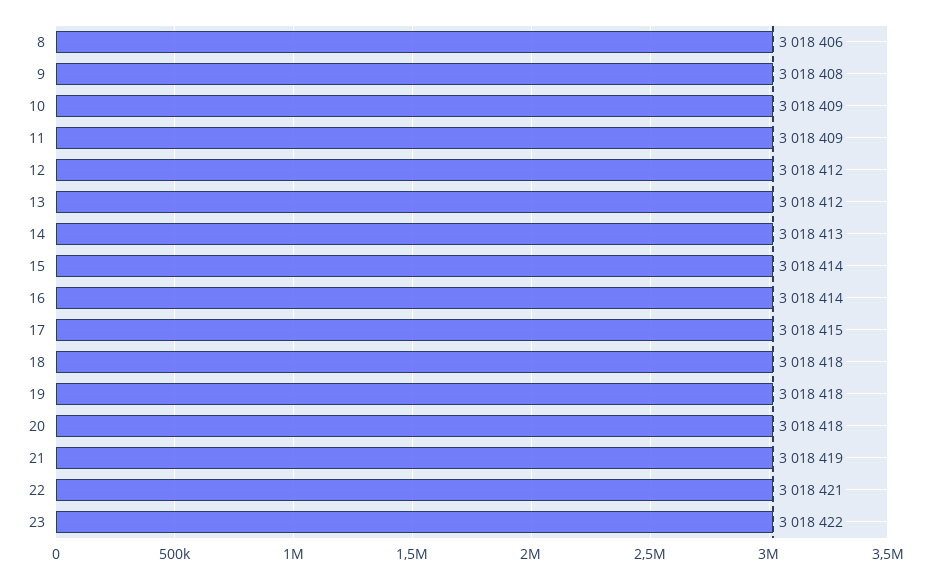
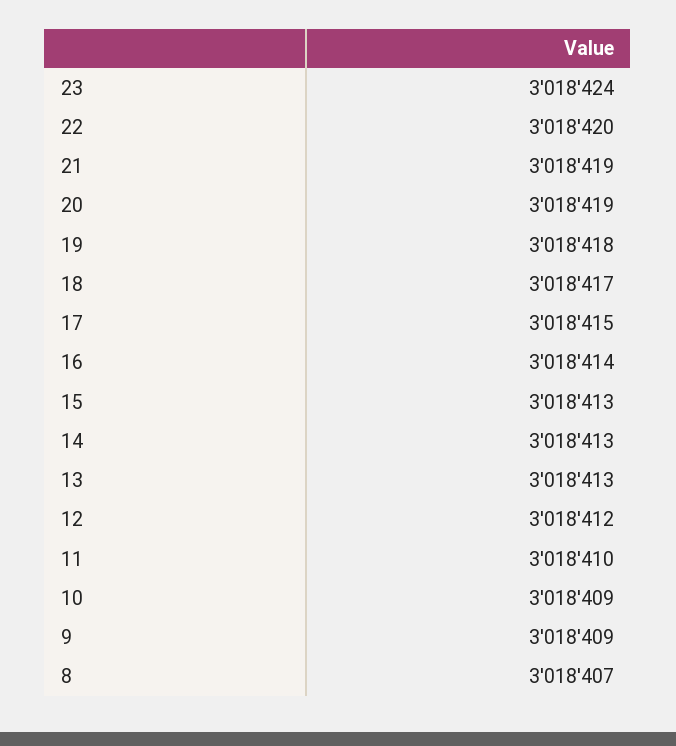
8: 3018406 -> 3018407
9: 3018408 -> 3018409
11: 3018409 -> 3018410
13: 3018412 -> 3018413
15: 3018414 -> 3018413
18: 3018418 -> 3018417
20: 3018418 -> 3018419
22: 3018421 -> 3018420
23: 3018422 -> 3018424

